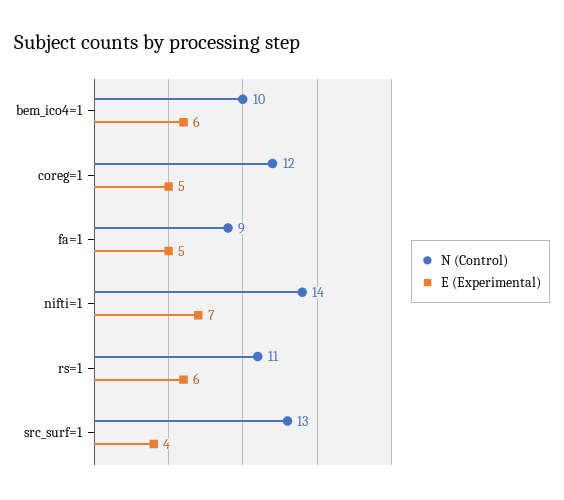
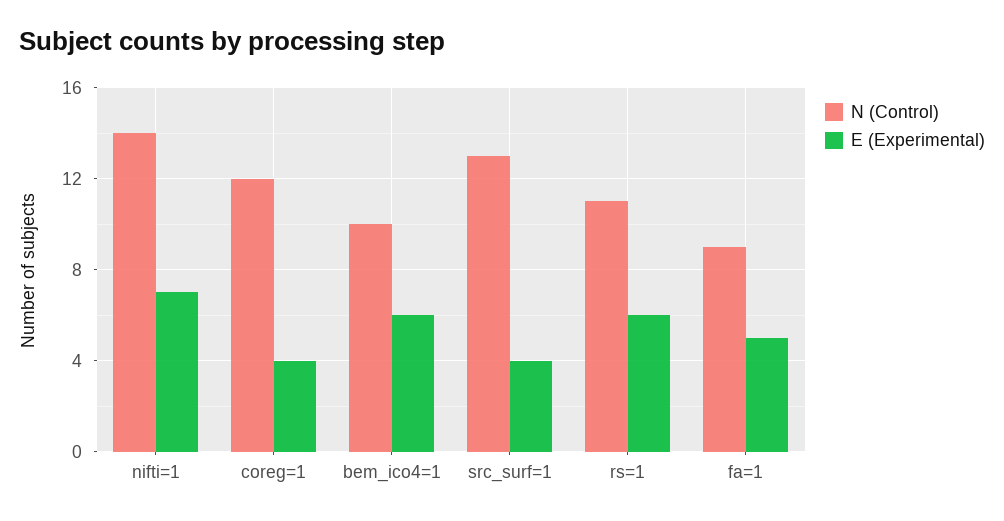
E (Experimental), coreg=1: 5 -> 4

